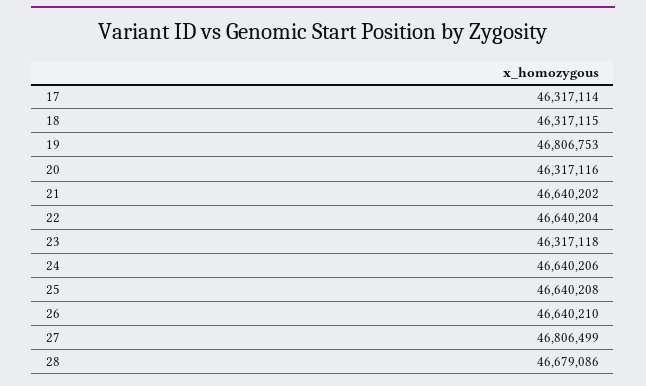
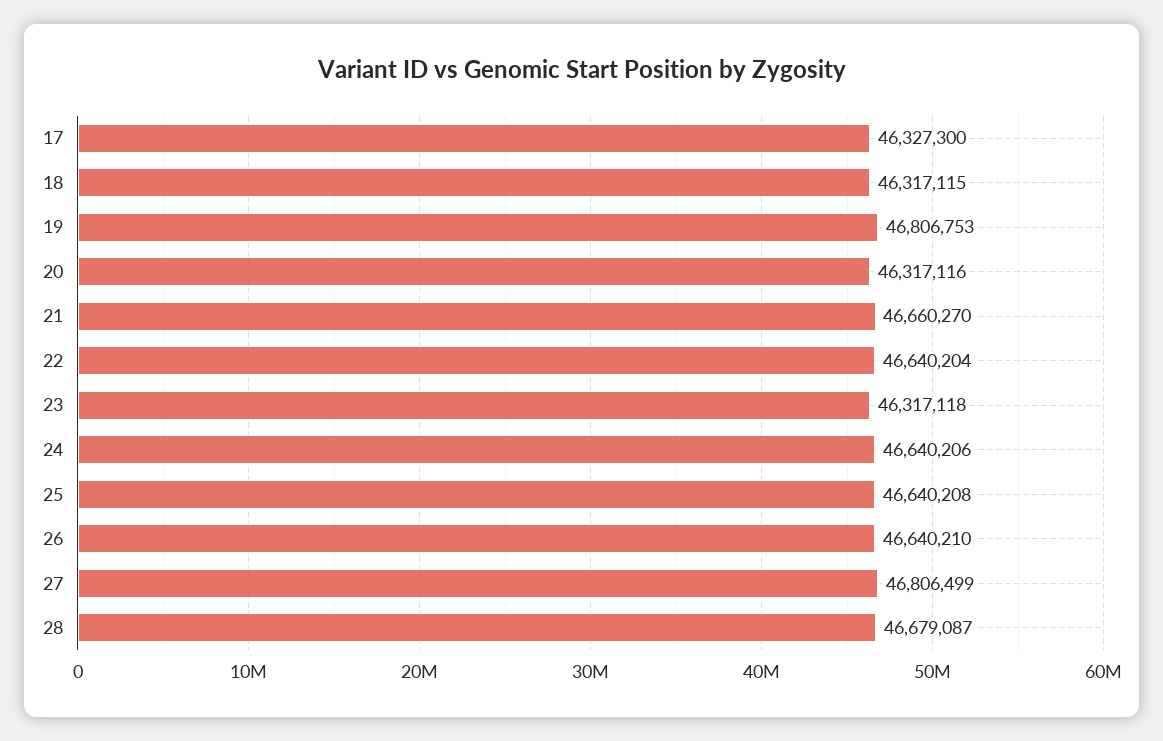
17: 46317114 -> 46327300
21: 46640202 -> 46660270
28: 46679086 -> 46679087

